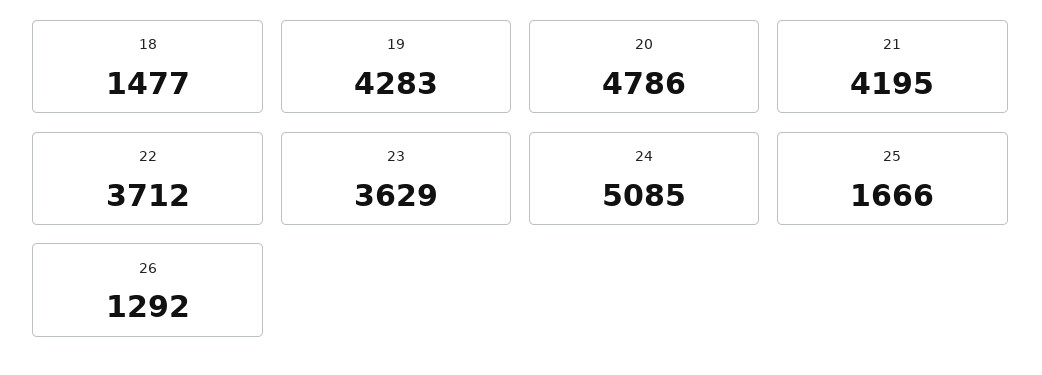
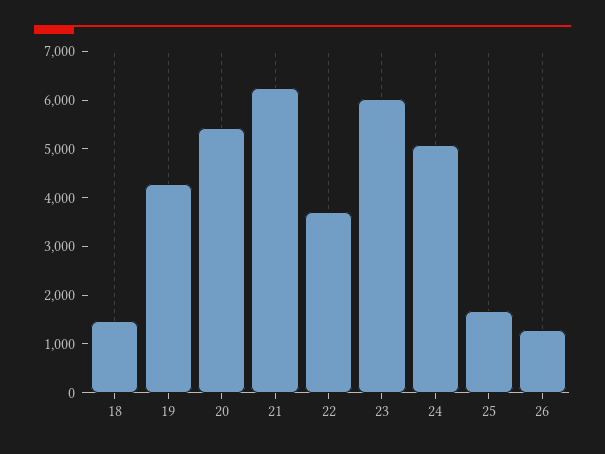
20: 4786 -> 5400
21: 4195 -> 6200
23: 3629 -> 6000

